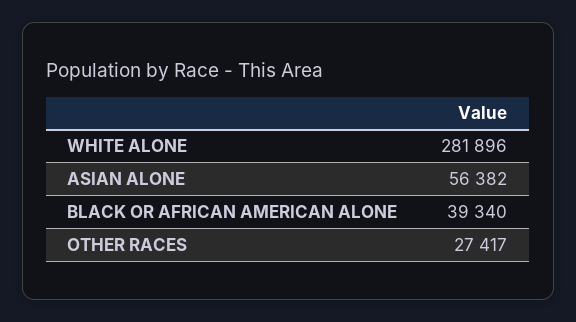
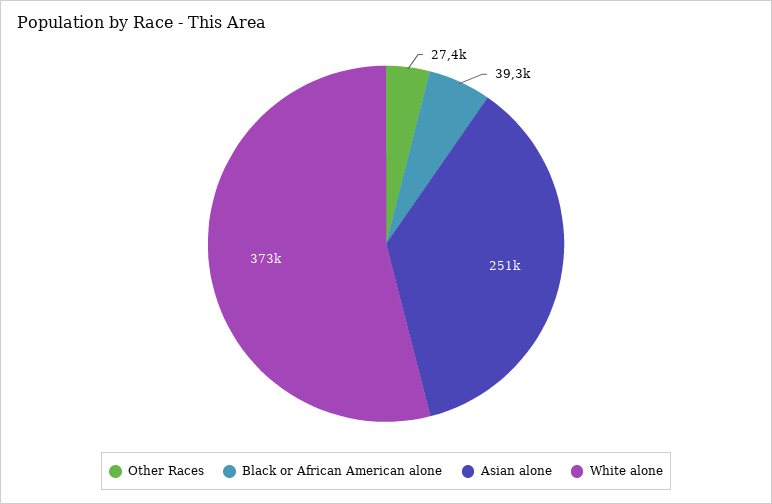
WHITE ALONE: 281896 -> 373000
ASIAN ALONE: 56382 -> 251000

